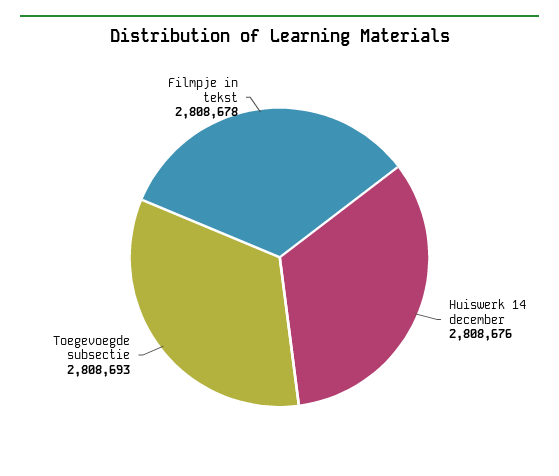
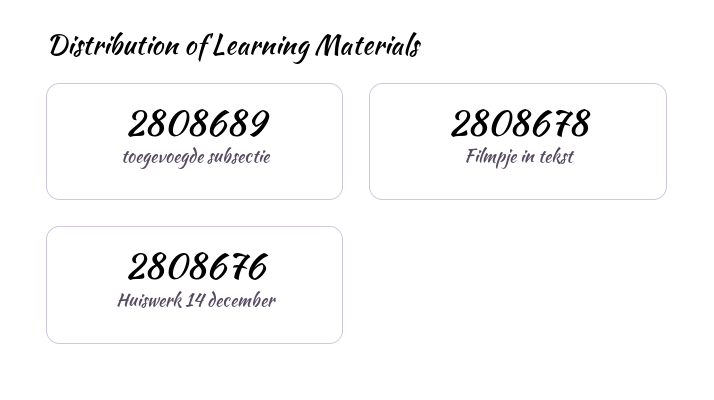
Toegevoegde subsectie: 2808693 -> 2808689

